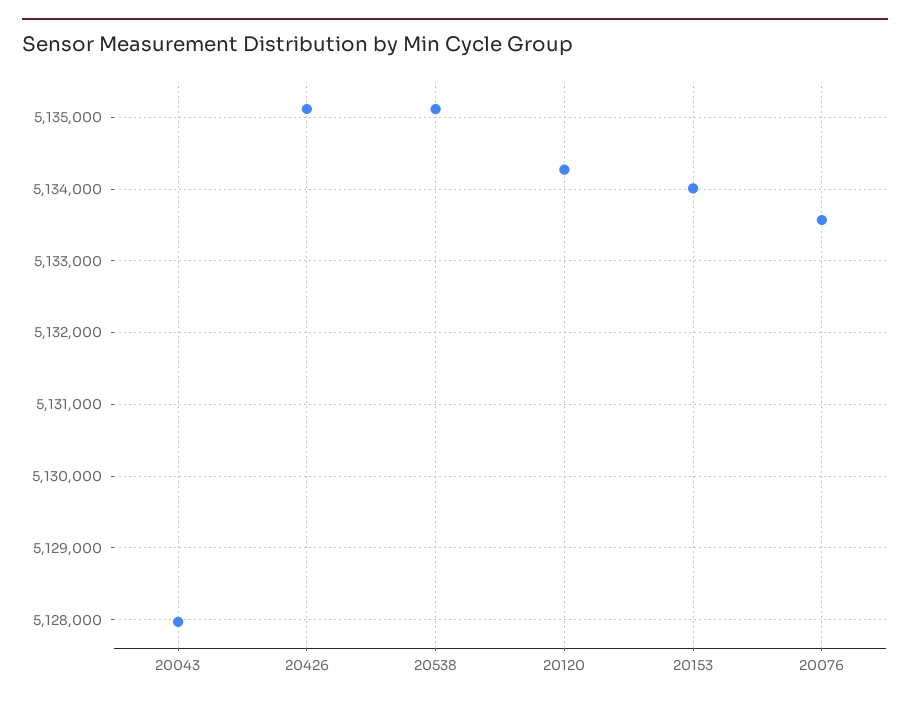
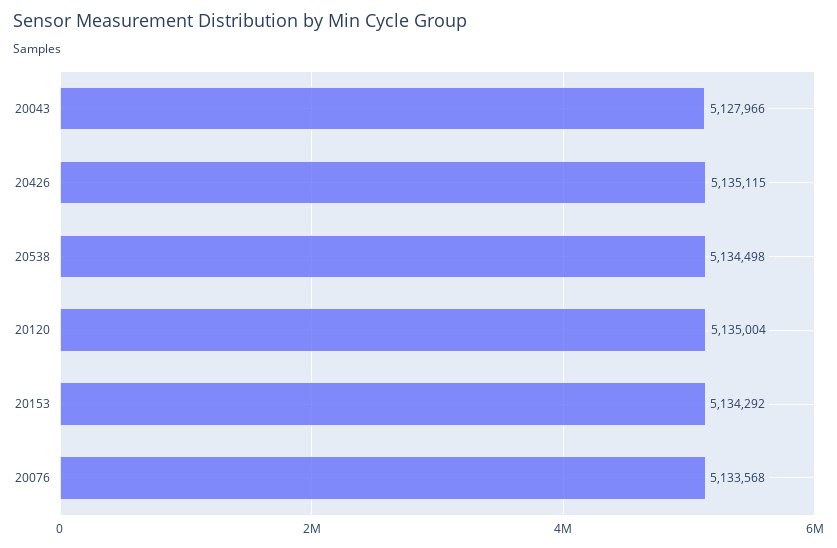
20538: 5135100 -> 5134498
20120: 5134300 -> 5135004
20153: 5134000 -> 5134292

